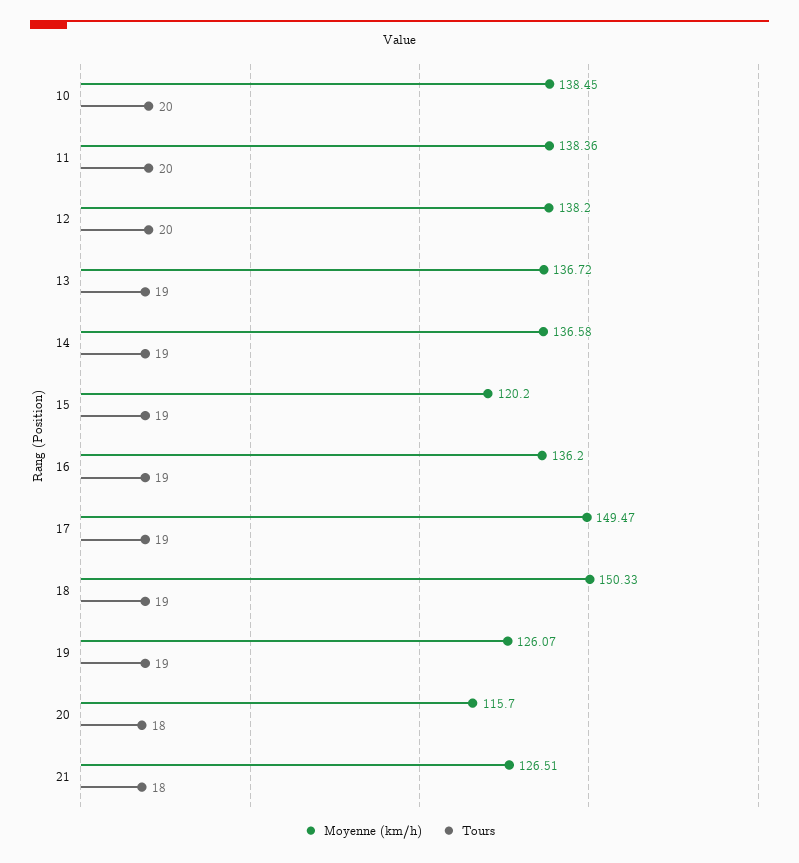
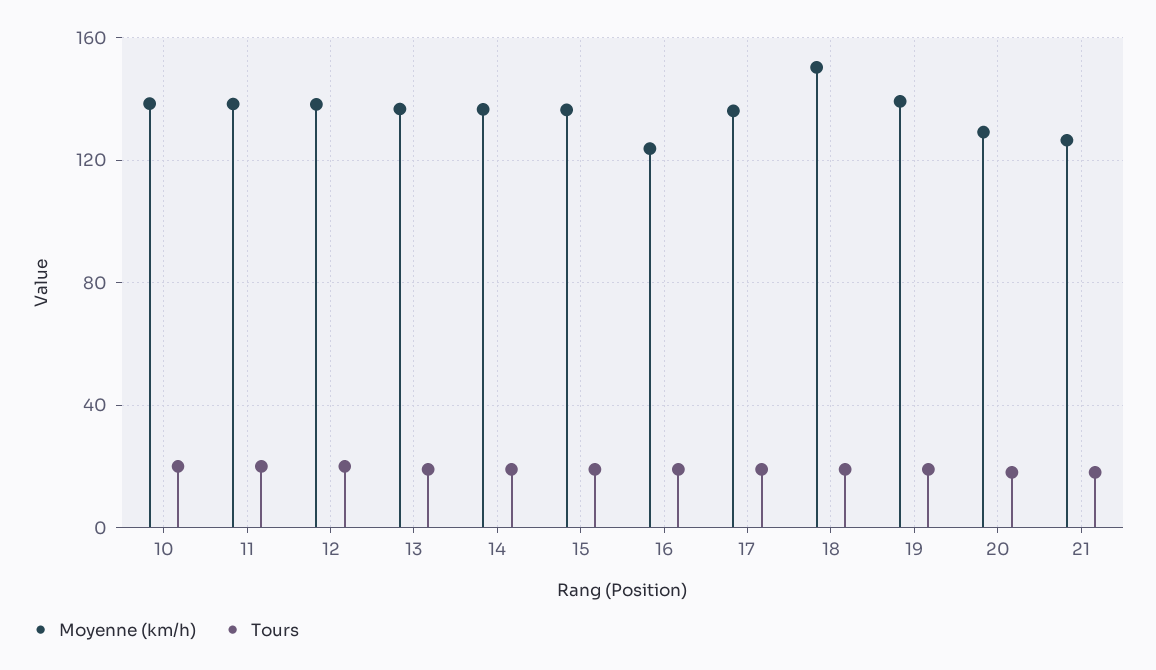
Moyenne (km/h), 15: 120.2 -> 135
Moyenne (km/h), 16: 136.2 -> 125
Moyenne (km/h), 17: 149.47 -> 135
Moyenne (km/h), 19: 126.07 -> 140
Moyenne (km/h), 20: 115.7 -> 130

